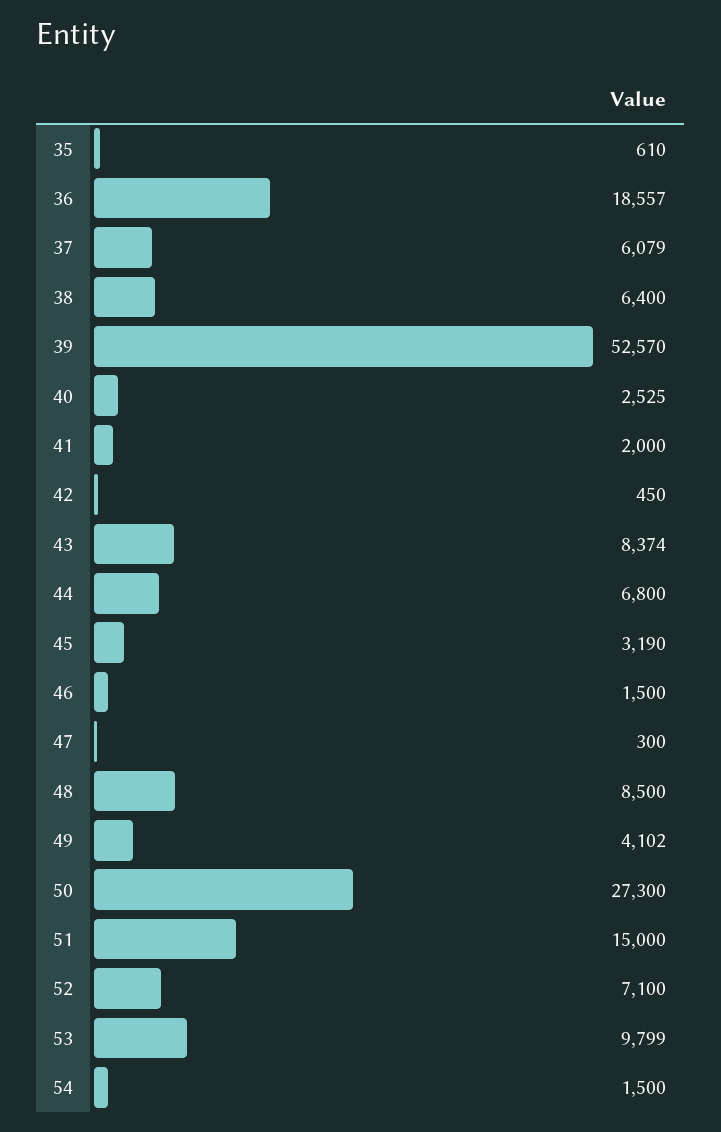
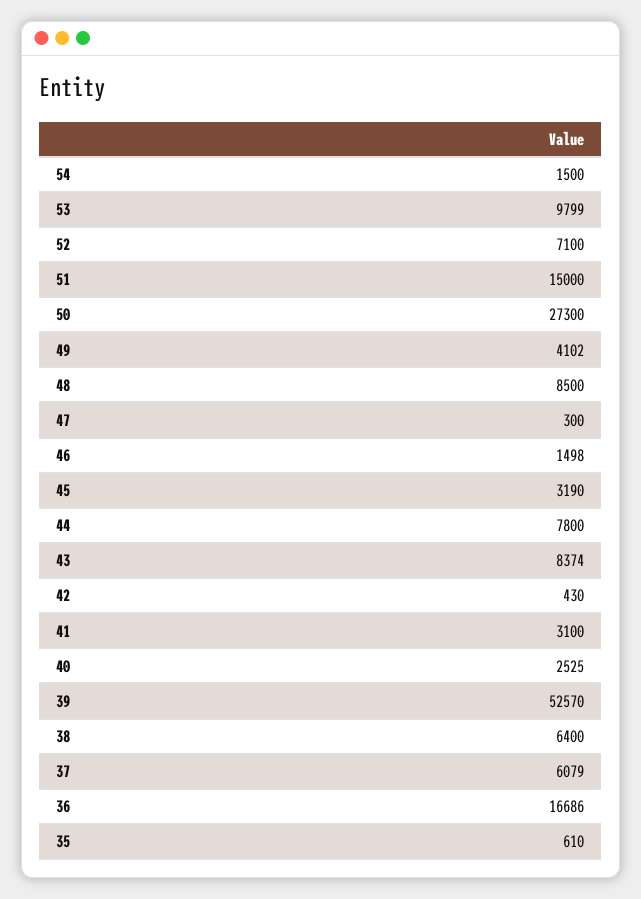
36: 18557 -> 16686
41: 2000 -> 3100
42: 450 -> 430
44: 6800 -> 7800
46: 1500 -> 1498

